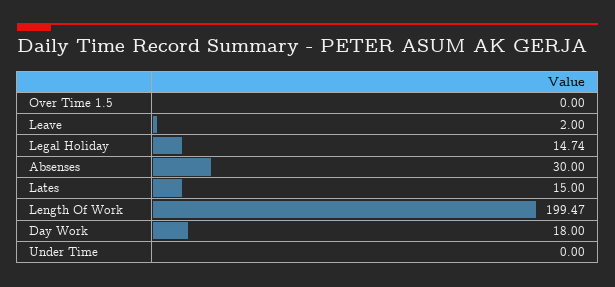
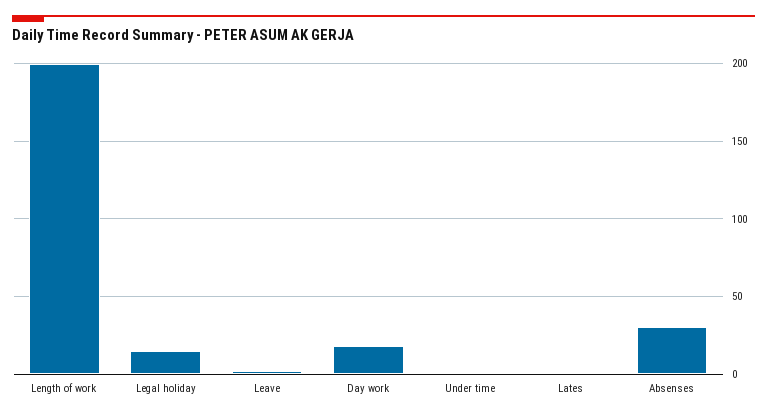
Over Time 1.5: 0 -> none
Lates: 15 -> 0

